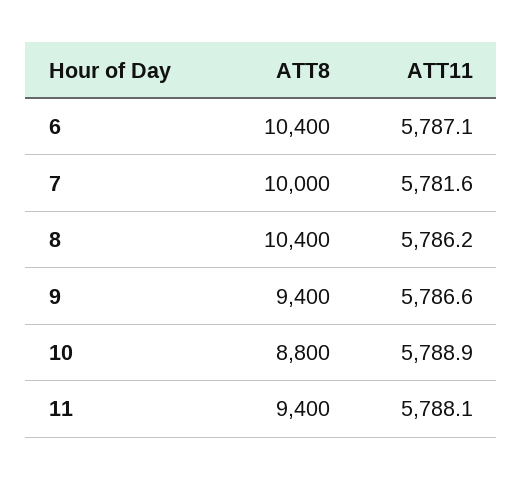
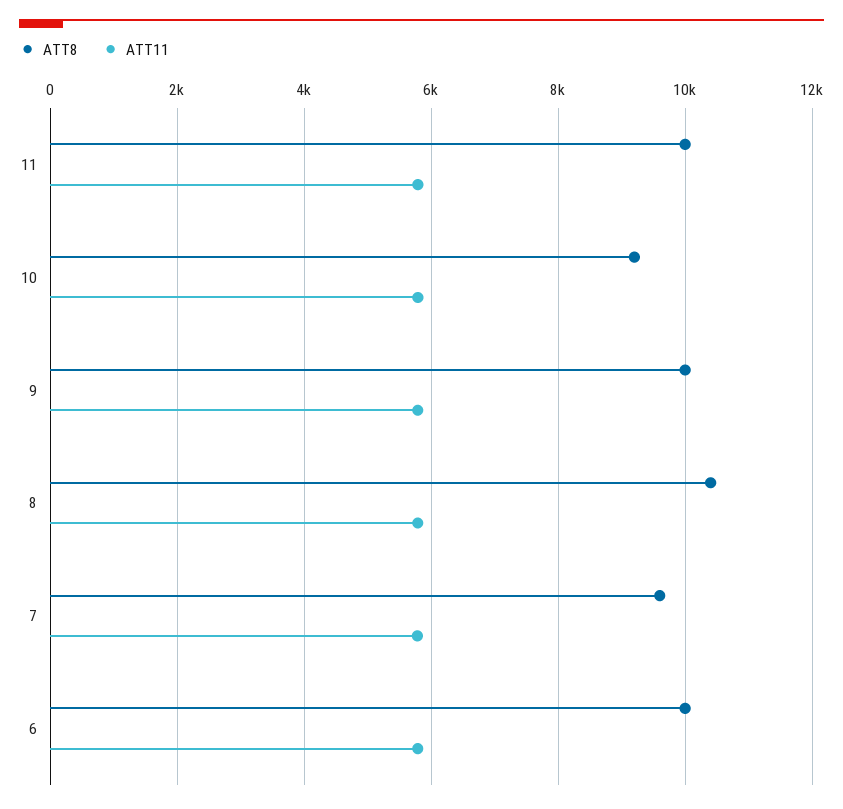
ATT8, 6: 10400 -> 10000
ATT8, 7: 10000 -> 9600
ATT8, 9: 9400 -> 10000
ATT8, 10: 8800 -> 9200
ATT8, 11: 9400 -> 10000

